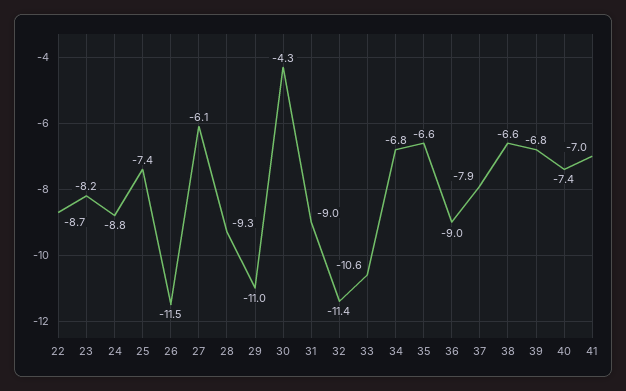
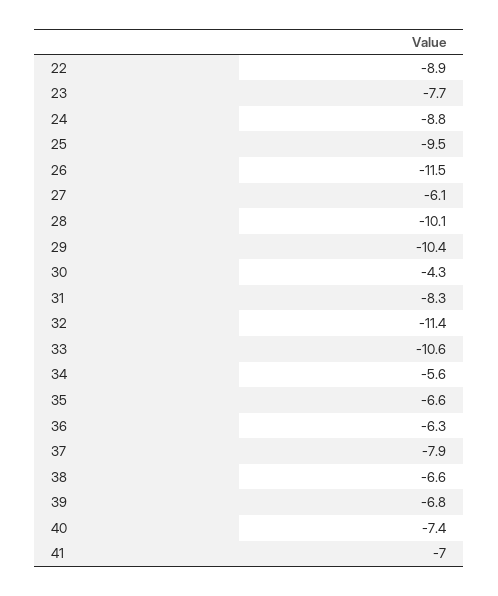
22: -8.7 -> -8.9
23: -8.2 -> -7.7
25: -7.4 -> -9.5
28: -9.3 -> -10.1
29: -11 -> -10.4
31: -9 -> -8.3
34: -6.8 -> -5.6
36: -9 -> -6.3

